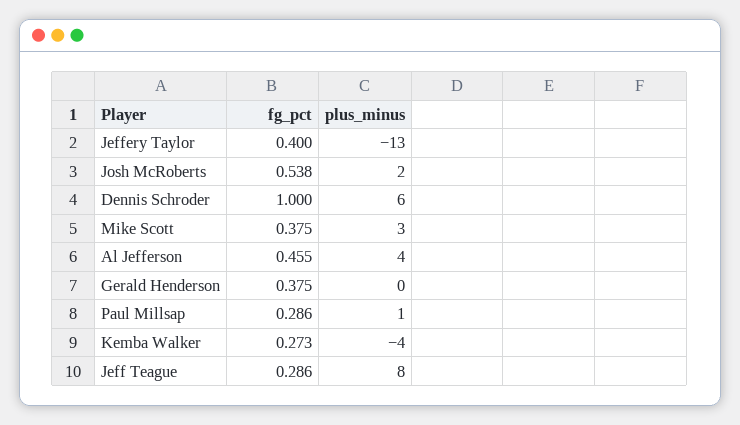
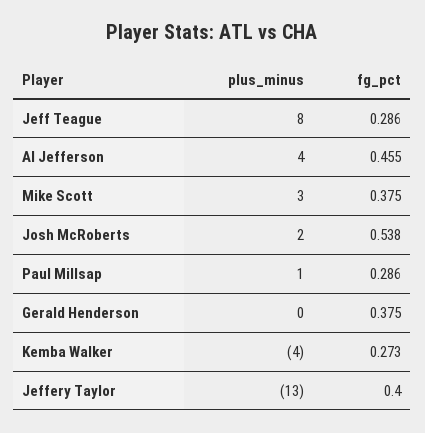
fg_pct, Dennis Schroder: 1 -> none
plus_minus, Dennis Schroder: 6 -> none

